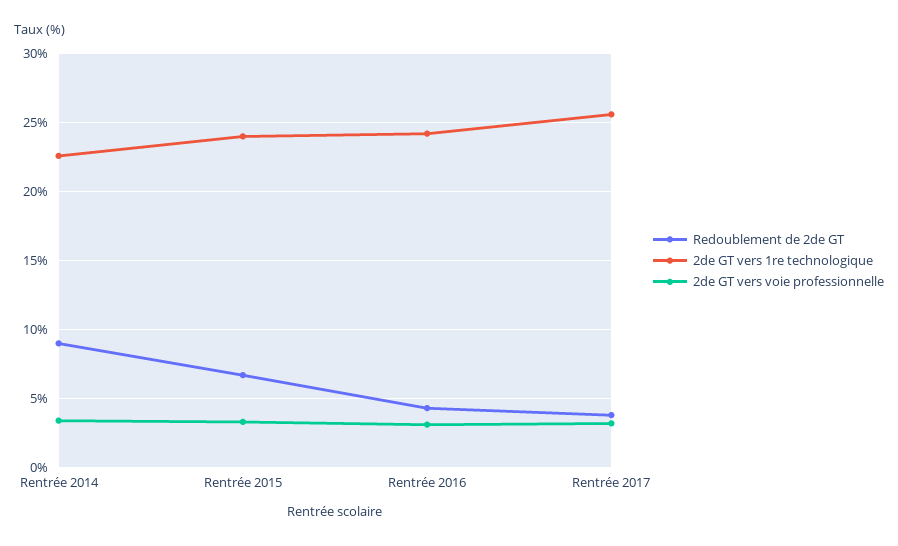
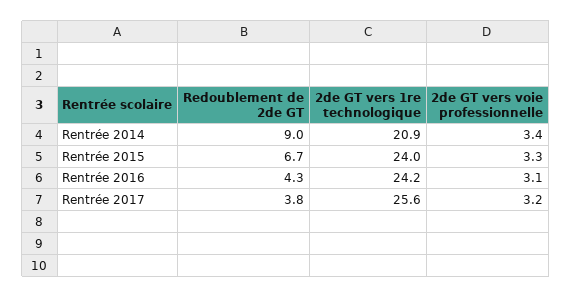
2de GT vers 1re technologique, Rentrée 2014: 22.5 -> 20.9

